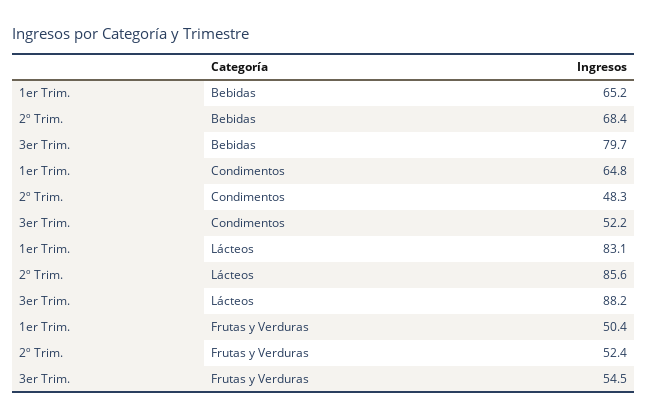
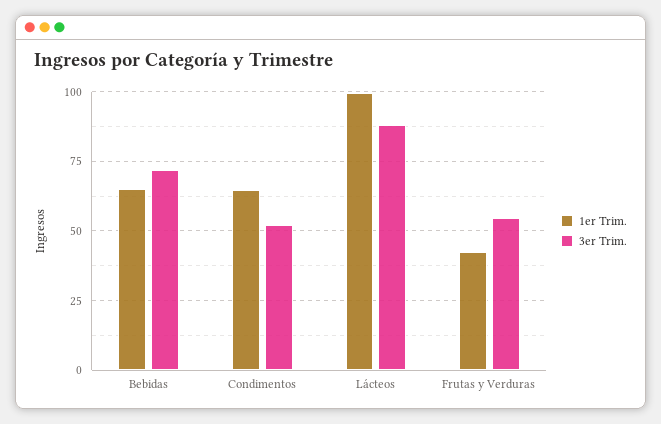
2º Trim., Bebidas: 68.4 -> none
3er Trim., Bebidas: 79.7 -> 72.5
2º Trim., Condimentos: 48.3 -> none
1er Trim., Lácteos: 83.1 -> 100
2º Trim., Lácteos: 85.6 -> none
1er Trim., Frutas y Verduras: 50.4 -> 42.5
2º Trim., Frutas y Verduras: 52.4 -> none

